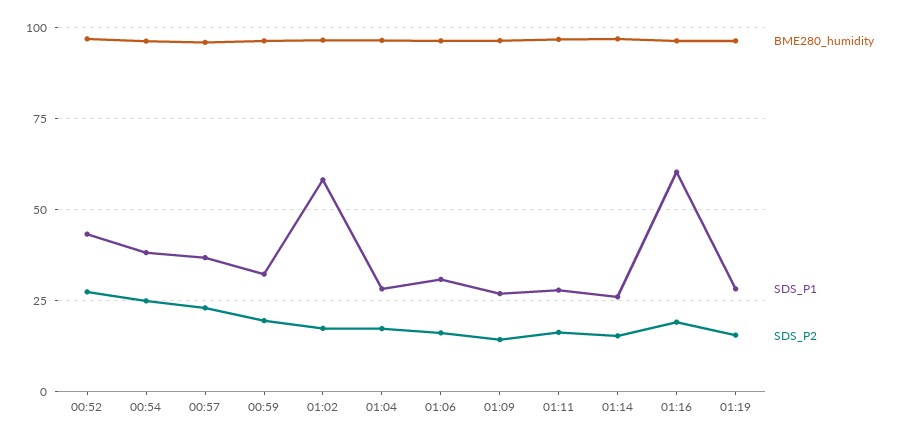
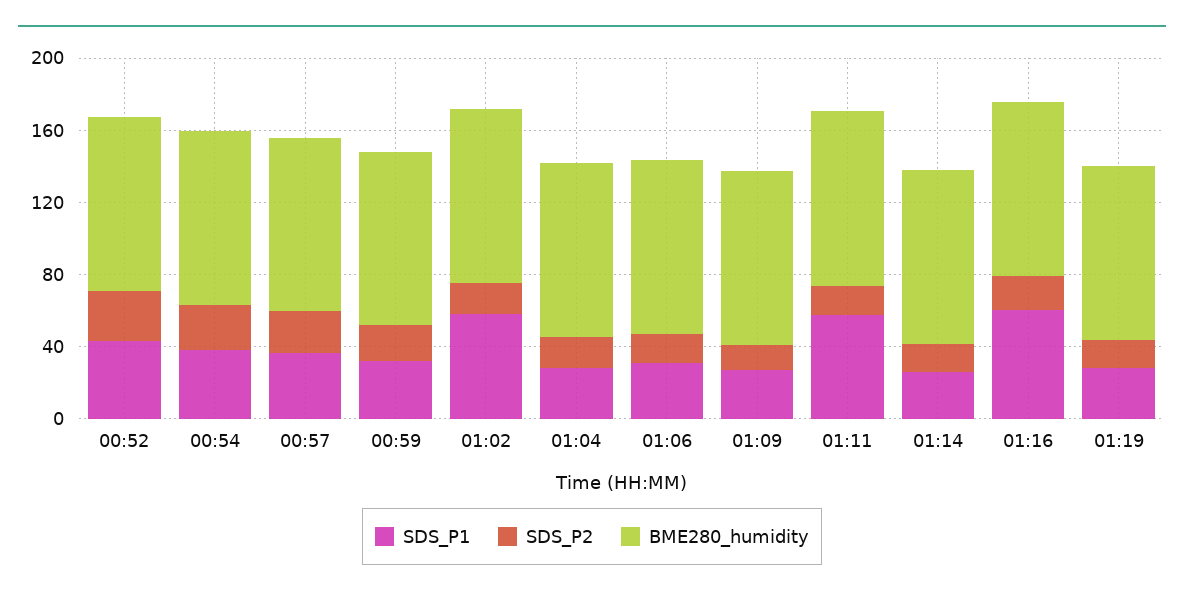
SDS_P1, 01:11: 27.5 -> 60

